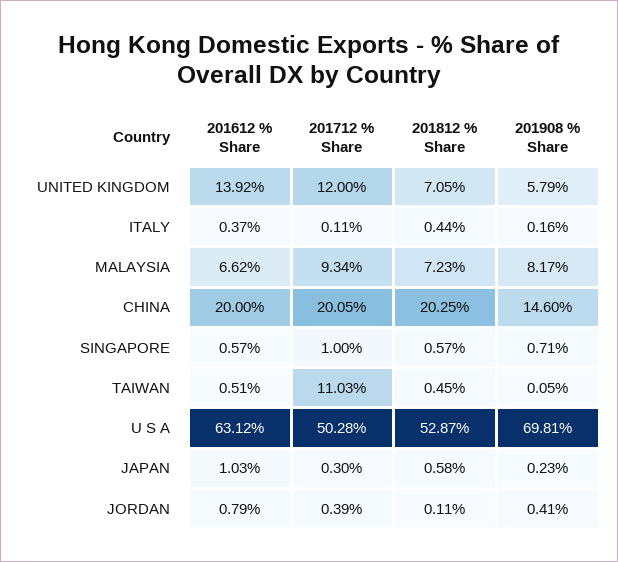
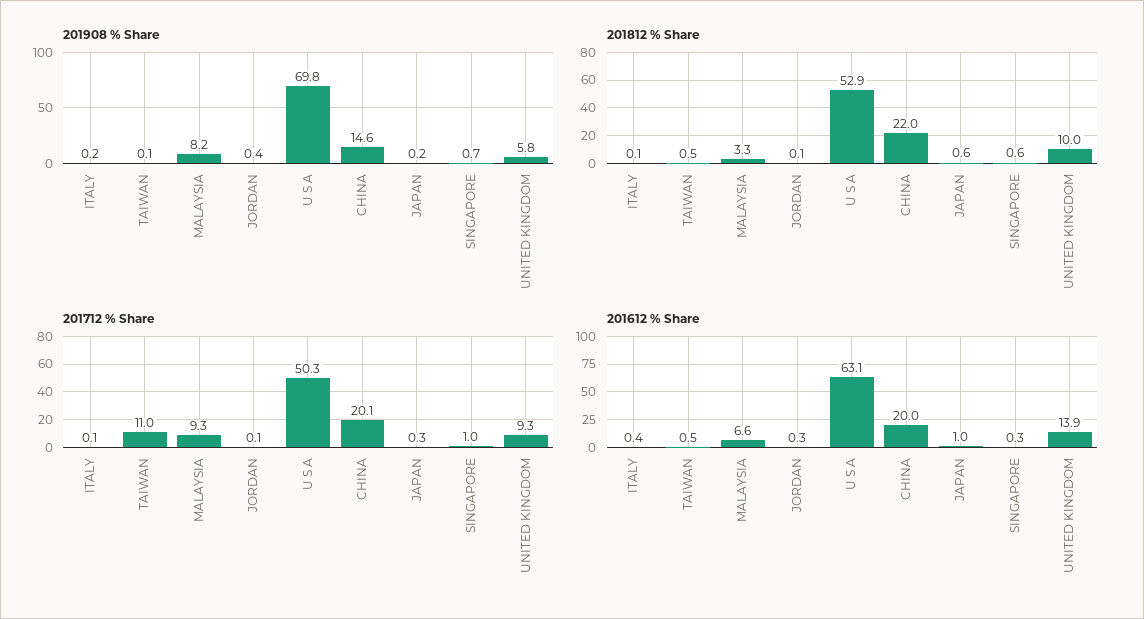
201712 % Share, UNITED KINGDOM: 12 -> 9.3
201812 % Share, UNITED KINGDOM: 7.05 -> 10
201812 % Share, ITALY: 0.44 -> 0.1
201812 % Share, MALAYSIA: 7.23 -> 3.3
201812 % Share, CHINA: 20.25 -> 22
201612 % Share, SINGAPORE: 0.57 -> 0.3
201612 % Share, JORDAN: 0.79 -> 0.3
201712 % Share, JORDAN: 0.39 -> 0.1

